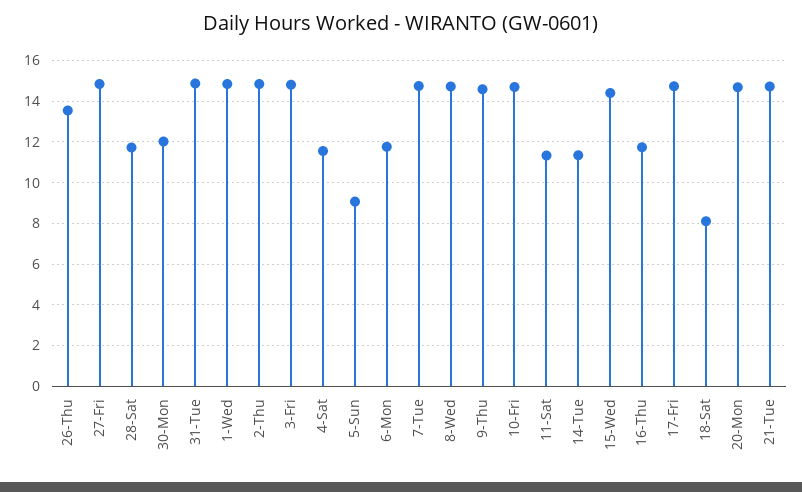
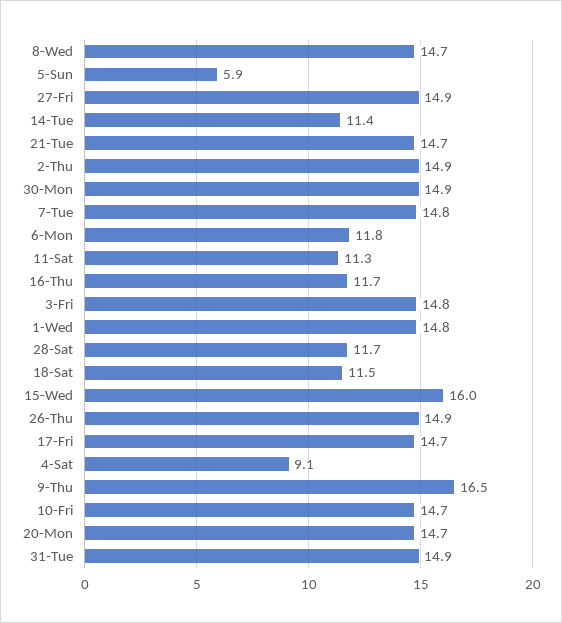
26-Thu: 13.5 -> 14.9
30-Mon: 12 -> 14.9
4-Sat: 11.5 -> 9.1
5-Sun: 9 -> 5.9
9-Thu: 14.5 -> 16.5
15-Wed: 14.5 -> 16
18-Sat: 8 -> 11.5

